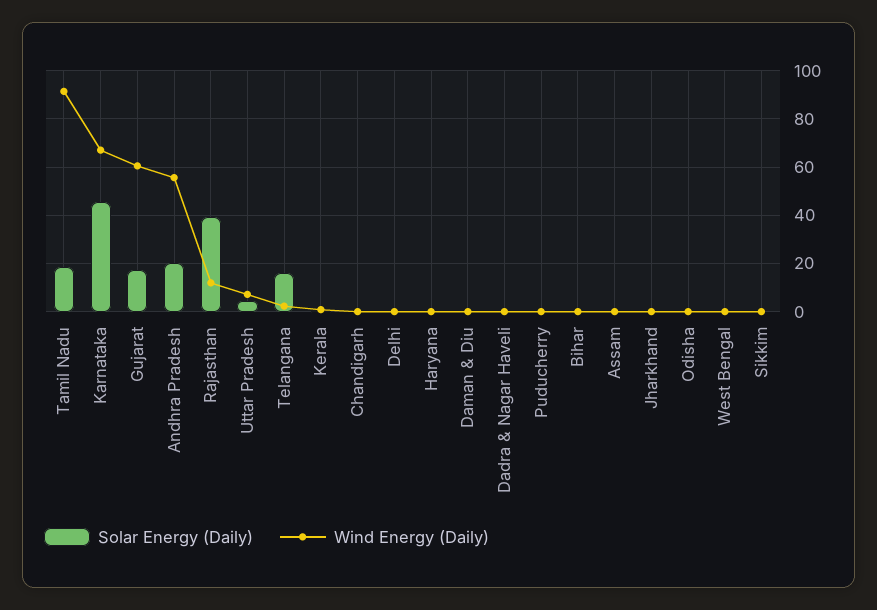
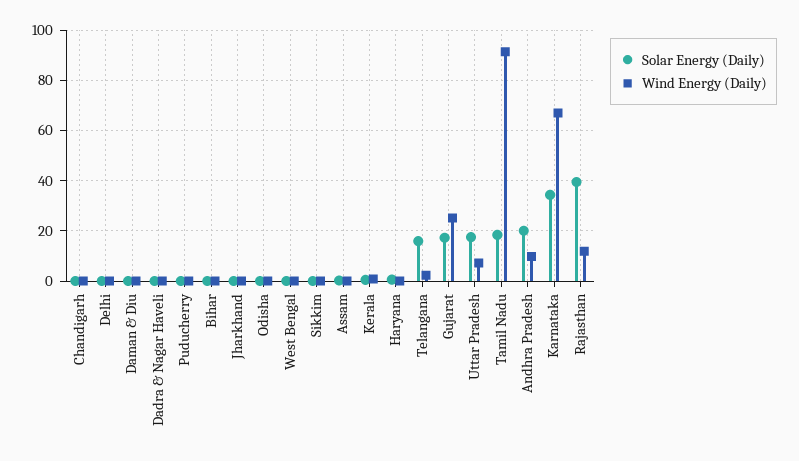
Solar Energy (Daily), Karnataka: 45 -> 35
Wind Energy (Daily), Gujarat: 60 -> 25
Wind Energy (Daily), Andhra Pradesh: 55 -> 10
Solar Energy (Daily), Uttar Pradesh: 5 -> 17.5

